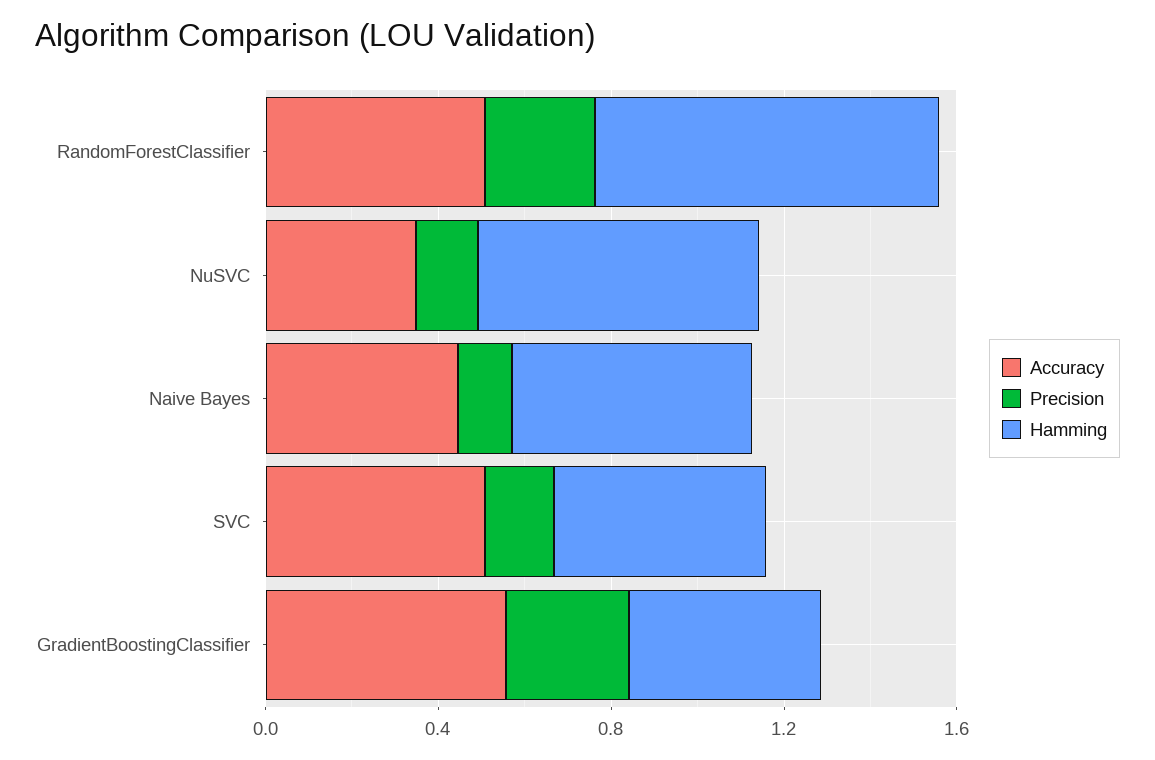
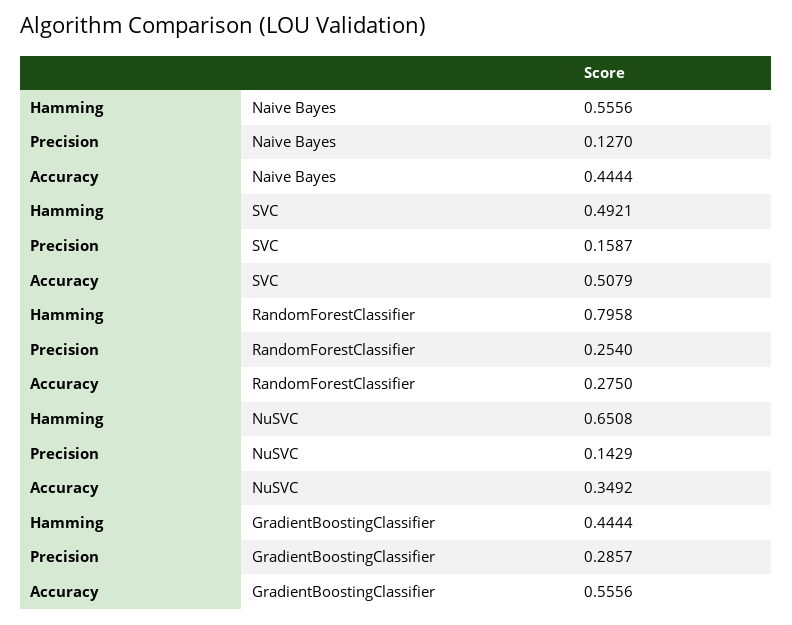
Accuracy, RandomForestClassifier: 0.5 -> 0.275

